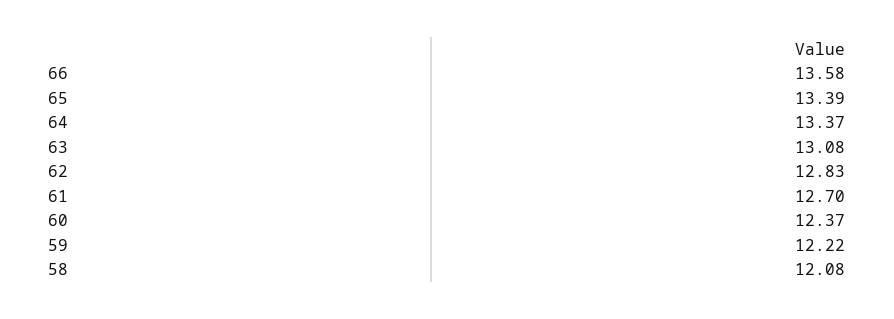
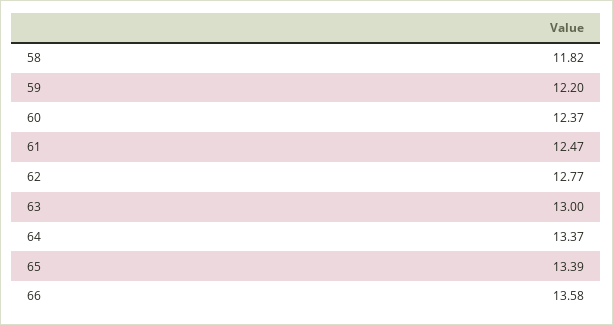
63: 13.08 -> 13
62: 12.83 -> 12.77
61: 12.7 -> 12.47
59: 12.22 -> 12.2
58: 12.08 -> 11.82

